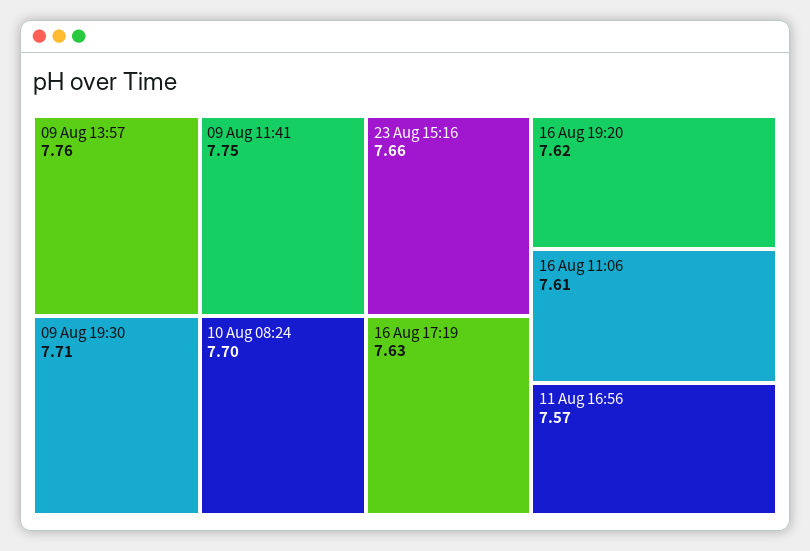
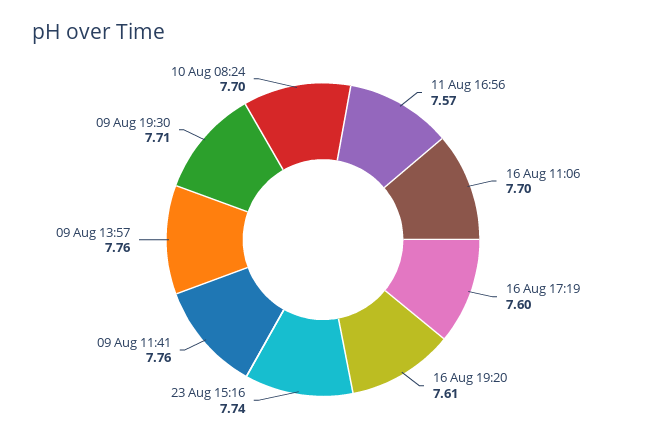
09 Aug 11:41: 7.75 -> 7.76
23 Aug 15:16: 7.66 -> 7.74
16 Aug 17:19: 7.63 -> 7.6
16 Aug 19:20: 7.62 -> 7.61
16 Aug 11:06: 7.61 -> 7.7

